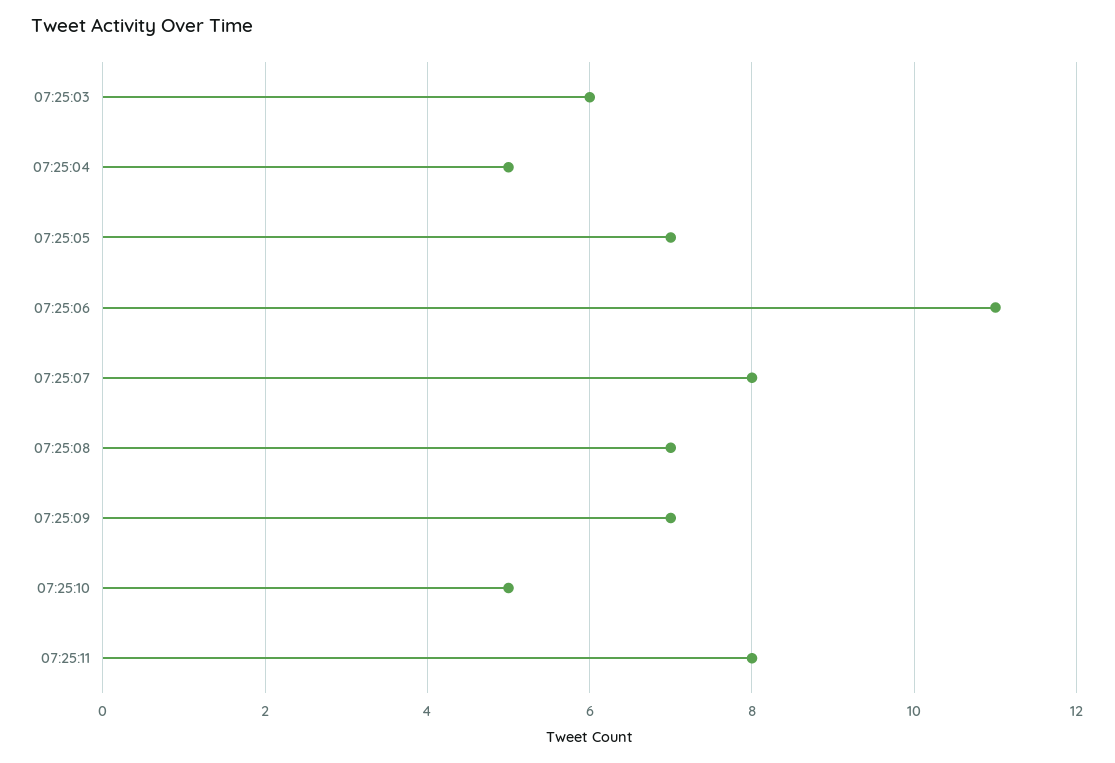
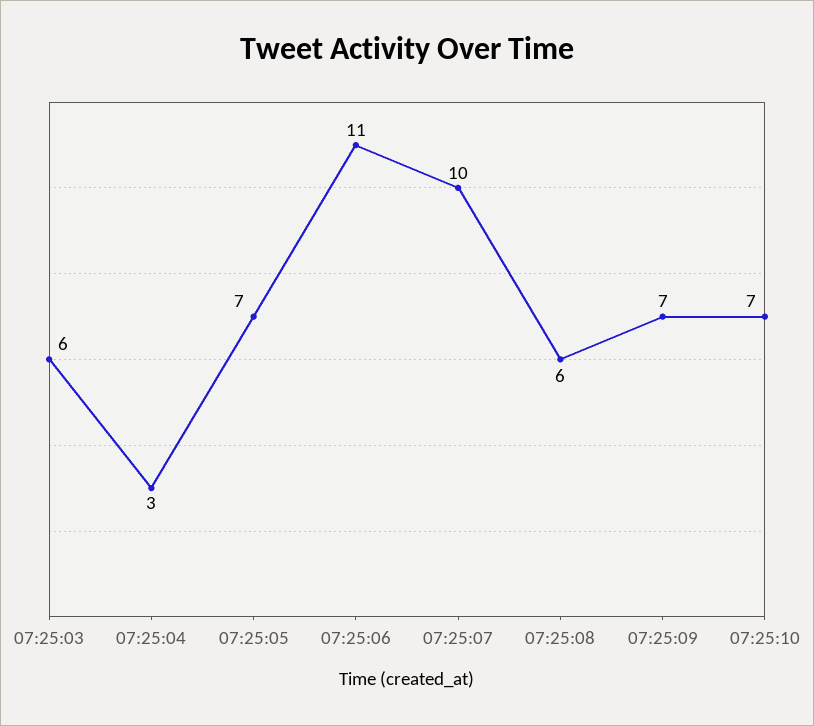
07:25:04: 5 -> 3
07:25:07: 8 -> 10
07:25:08: 7 -> 6
07:25:10: 5 -> 7
07:25:11: 8 -> none

